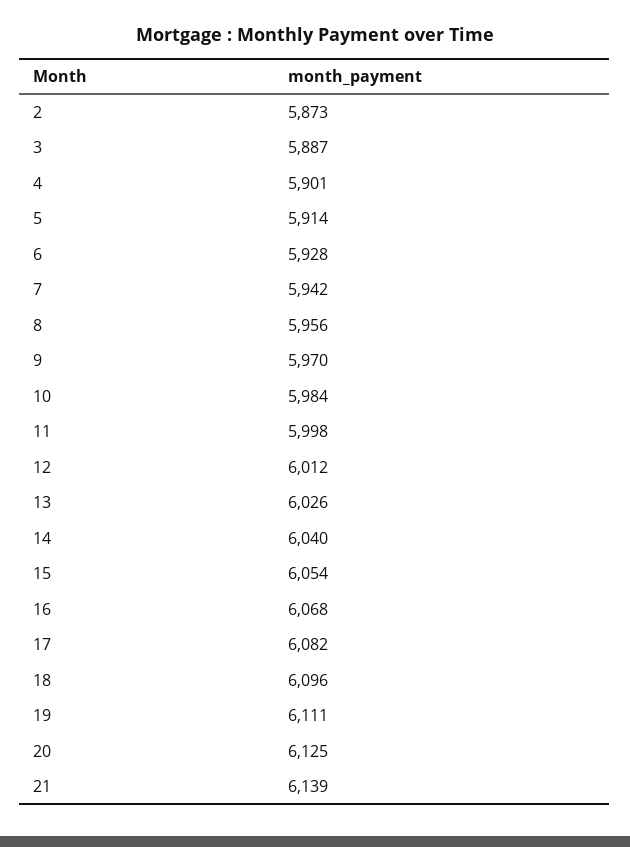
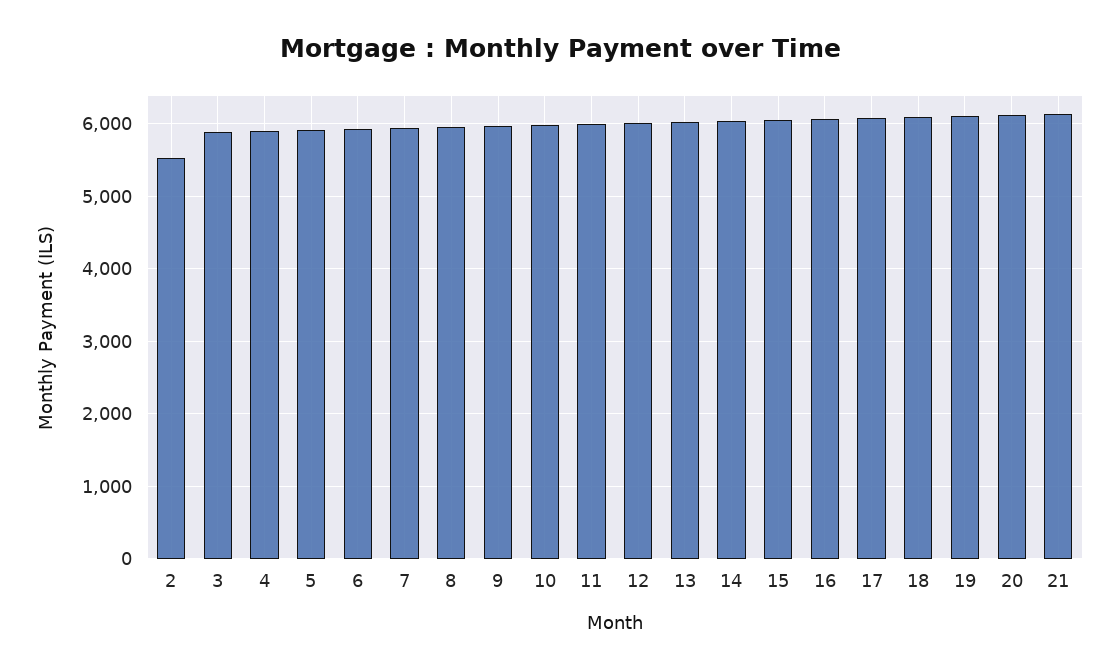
2: 5873 -> 5500

